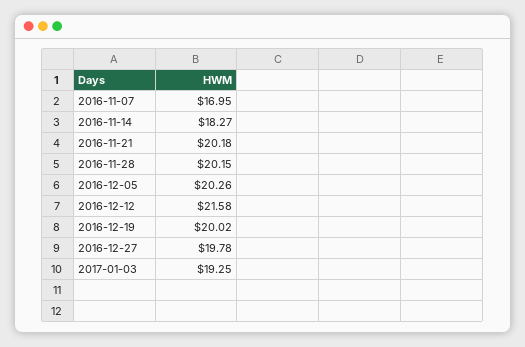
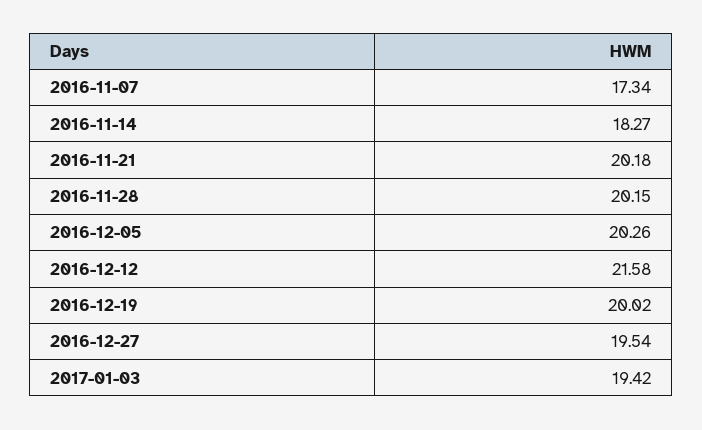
2016-11-07: 16.95 -> 17.34
2016-12-27: 19.78 -> 19.54
2017-01-03: 19.25 -> 19.42

